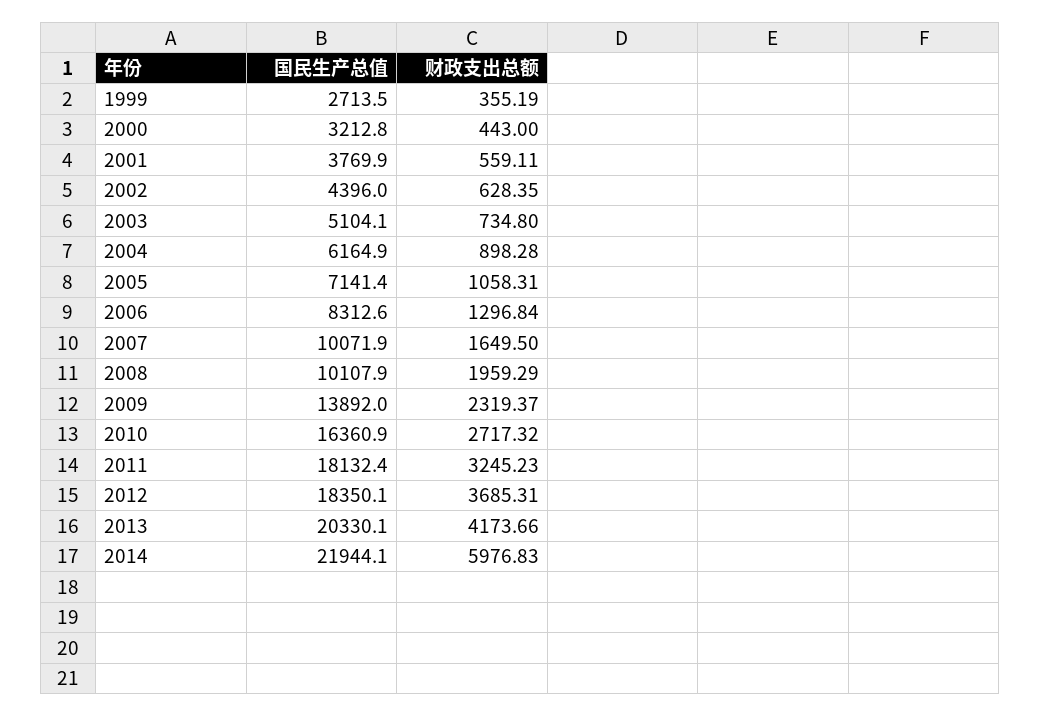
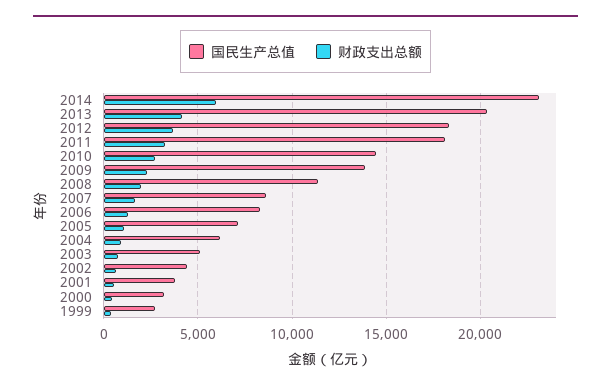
国民生产总值, 2007: 10071.9 -> 8500
国民生产总值, 2008: 10107.9 -> 11500
国民生产总值, 2010: 16360.9 -> 14500
国民生产总值, 2014: 21944.1 -> 23000

